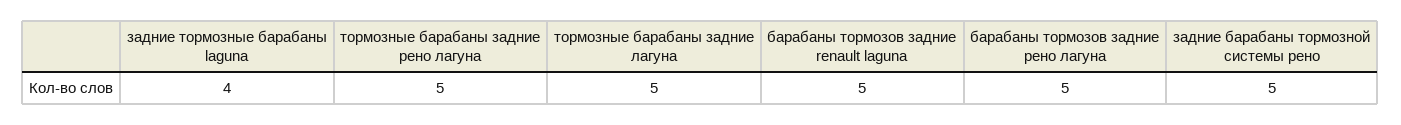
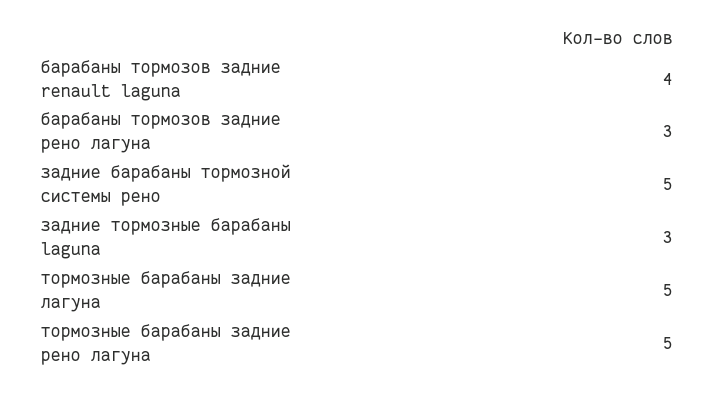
задние тормозные барабаны laguna: 4 -> 3
барабаны тормозов задние renault laguna: 5 -> 4
барабаны тормозов задние рено лагуна: 5 -> 3

